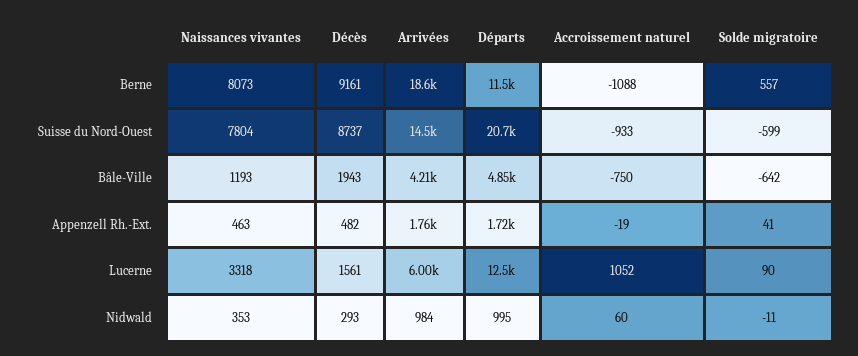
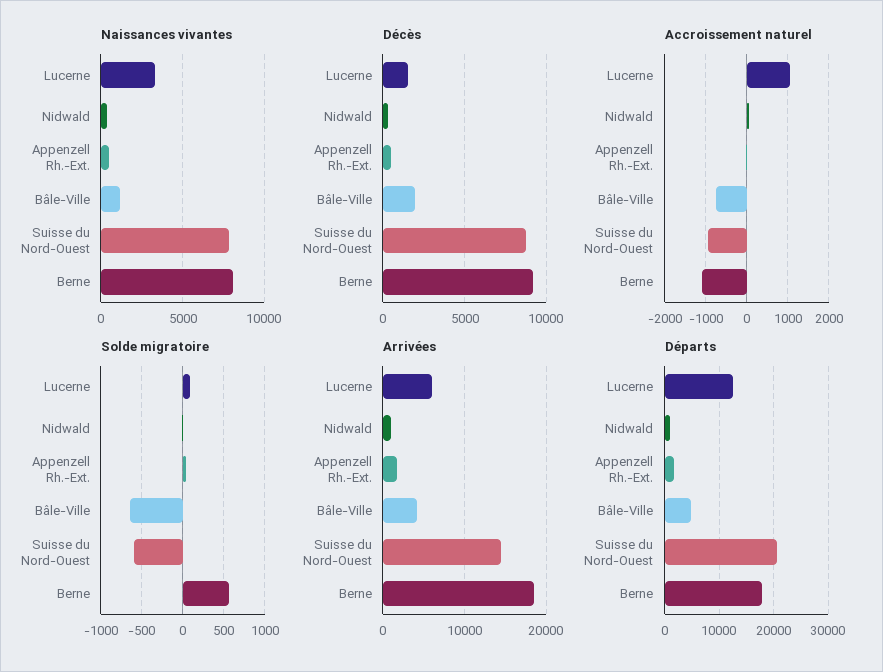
Départs, Berne: 11500 -> 18000

